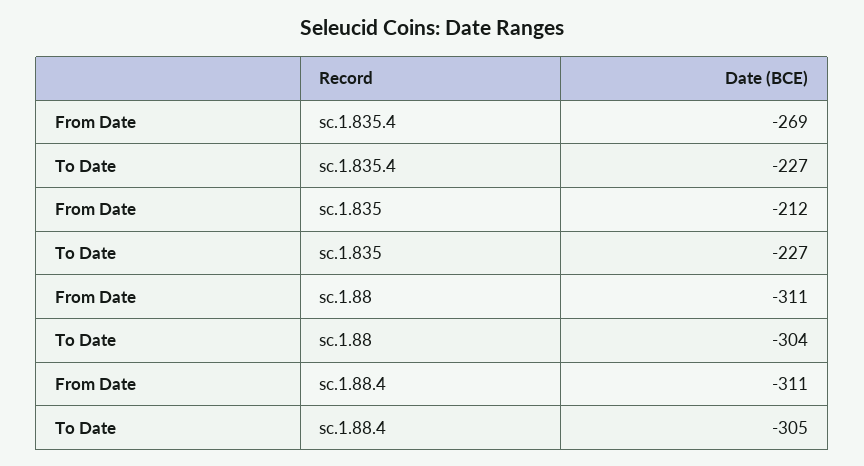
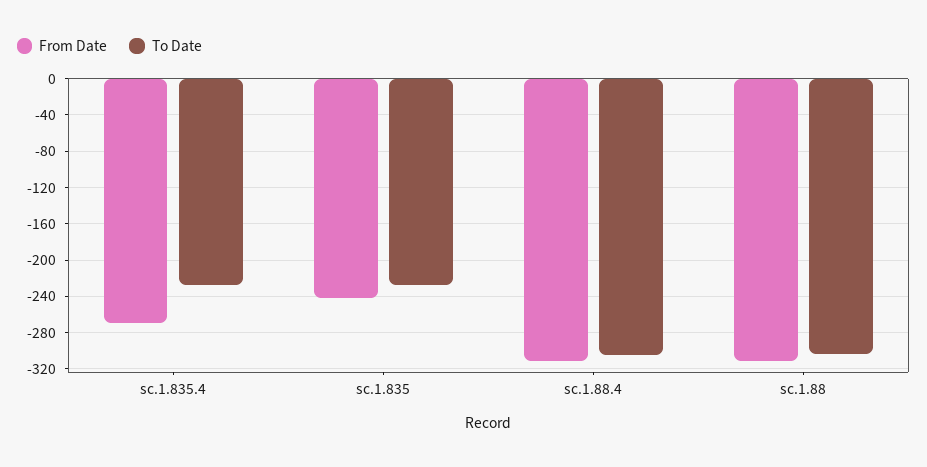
From Date, sc.1.835: -212 -> -240

